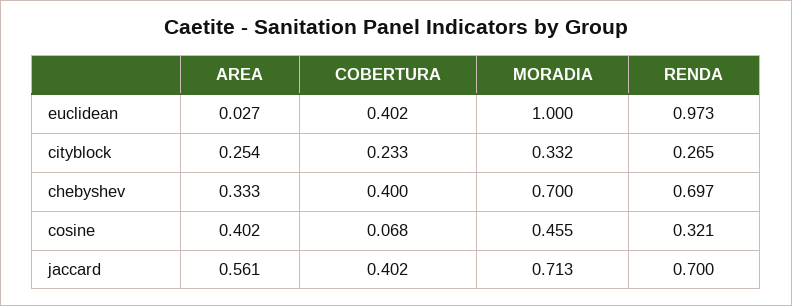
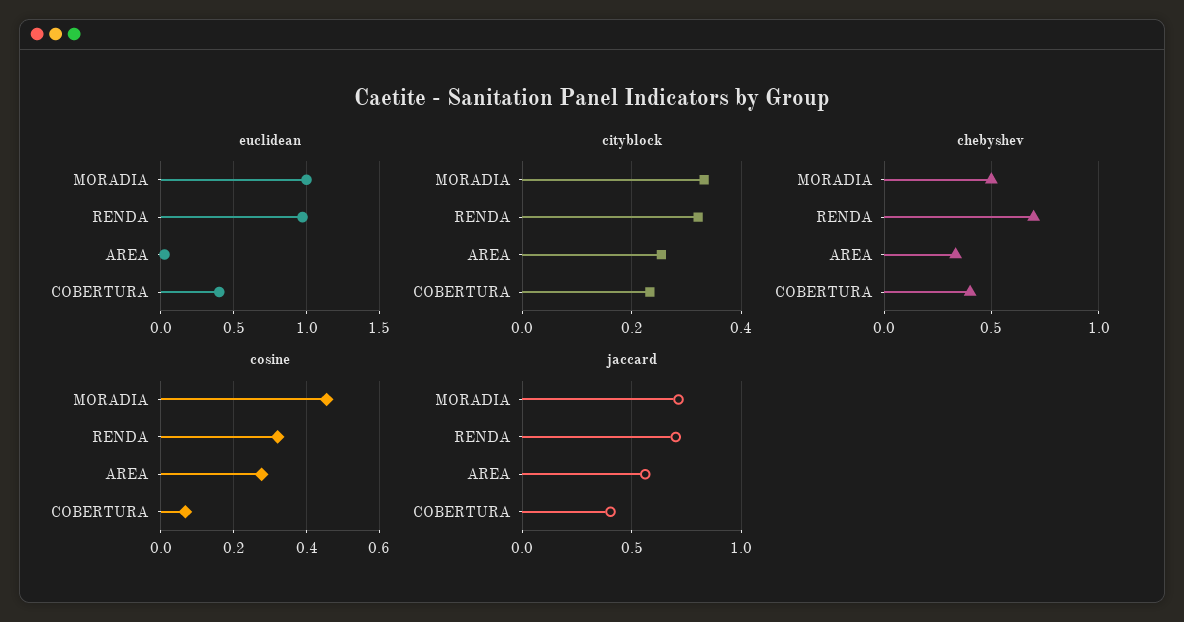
cityblock, RENDA: 0.265 -> 0.32
chebyshev, MORADIA: 0.7 -> 0.5
cosine, AREA: 0.402 -> 0.28

